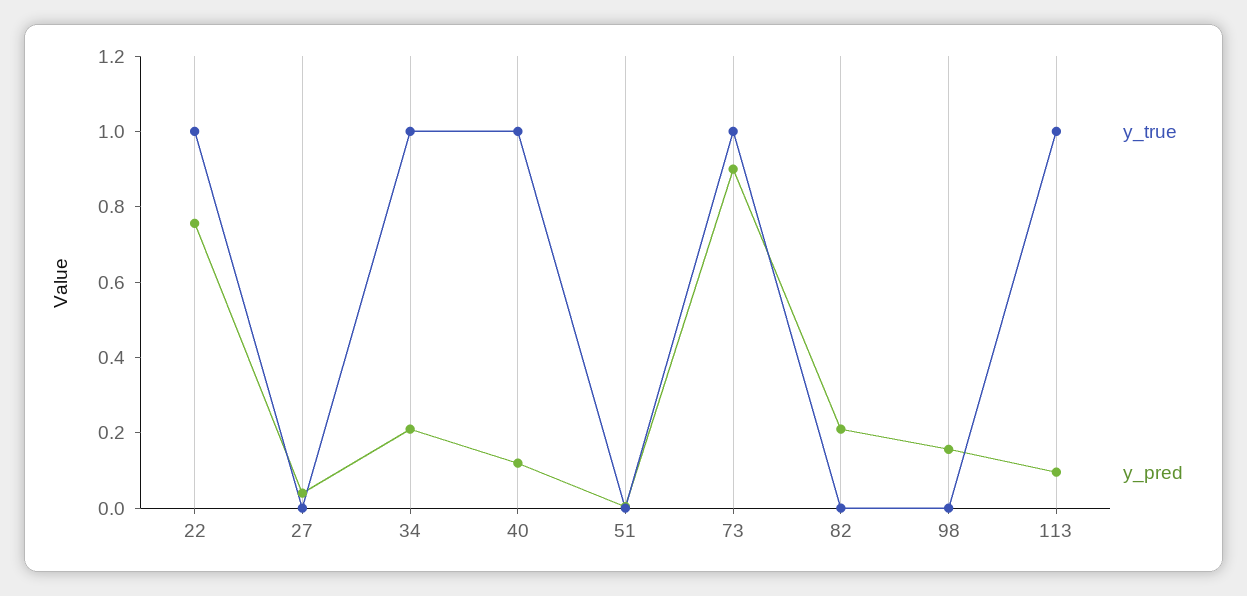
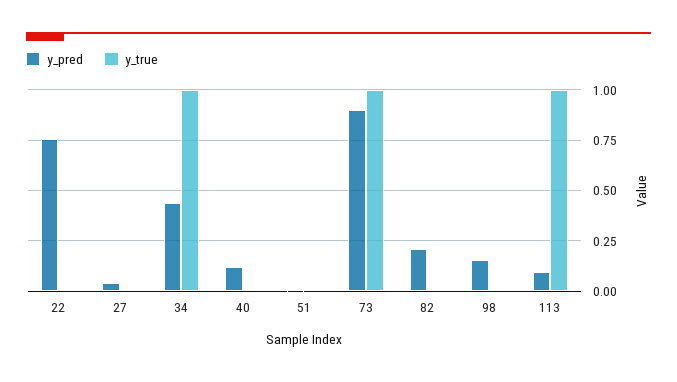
y_true, 22: 1 -> 0
y_pred, 34: 0.2 -> 0.45
y_true, 40: 1 -> 0

